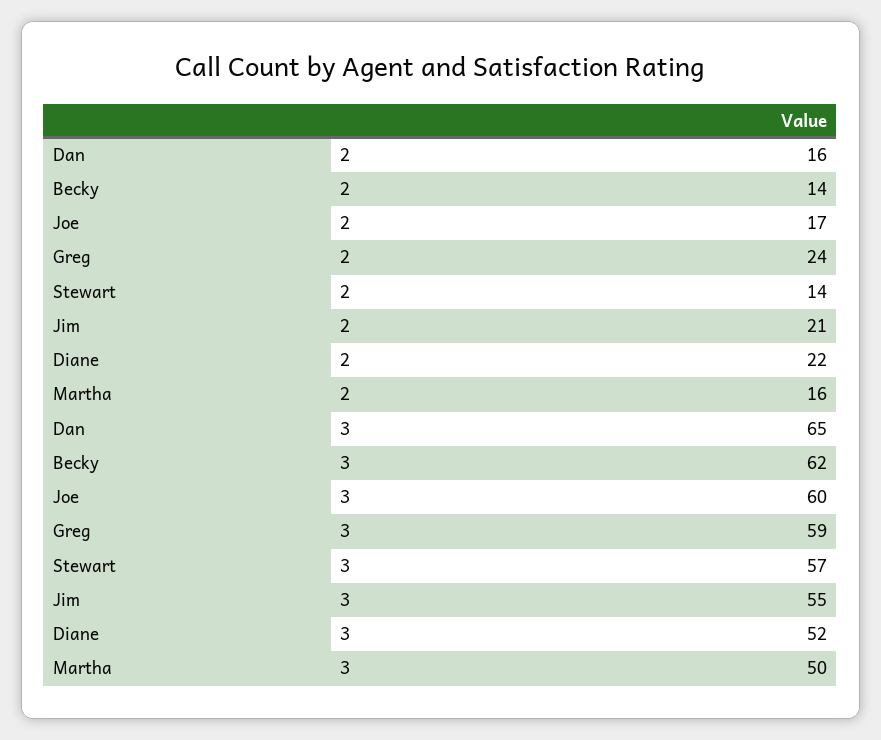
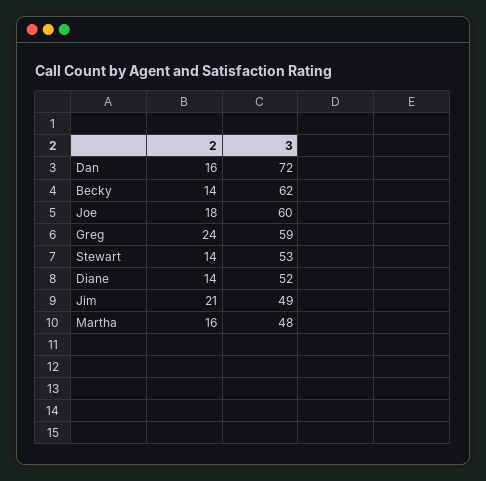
Joe, 2: 17 -> 18
Diane, 2: 22 -> 14
Dan, 3: 65 -> 72
Stewart, 3: 57 -> 53
Jim, 3: 55 -> 49
Martha, 3: 50 -> 48

